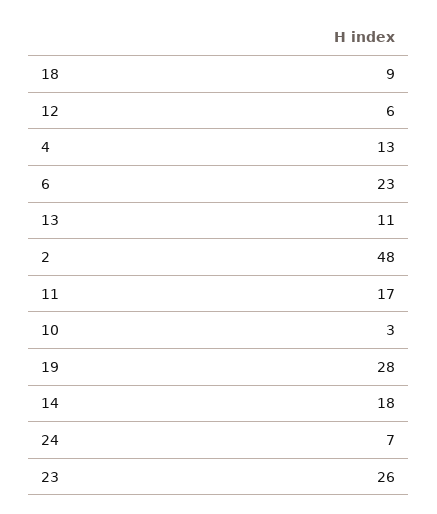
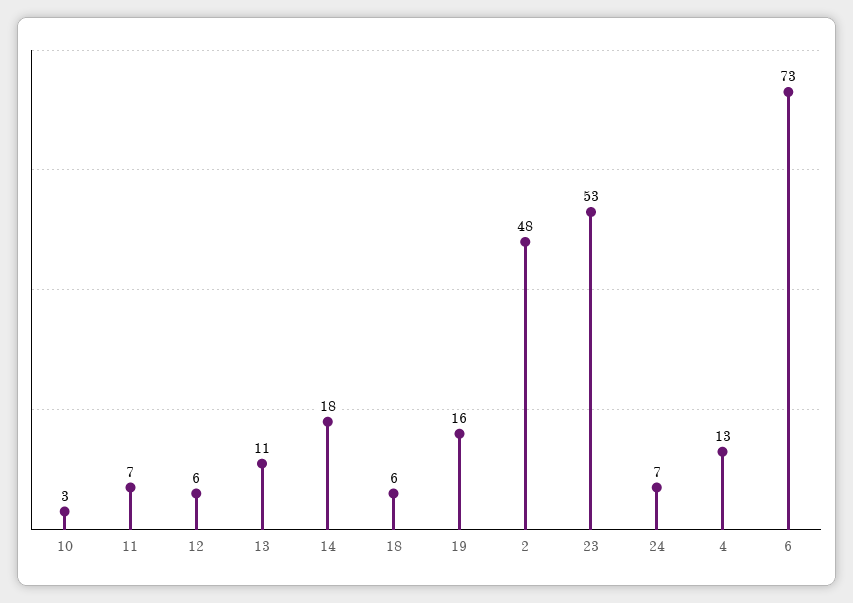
18: 9 -> 6
6: 23 -> 73
11: 17 -> 7
19: 28 -> 16
23: 26 -> 53

